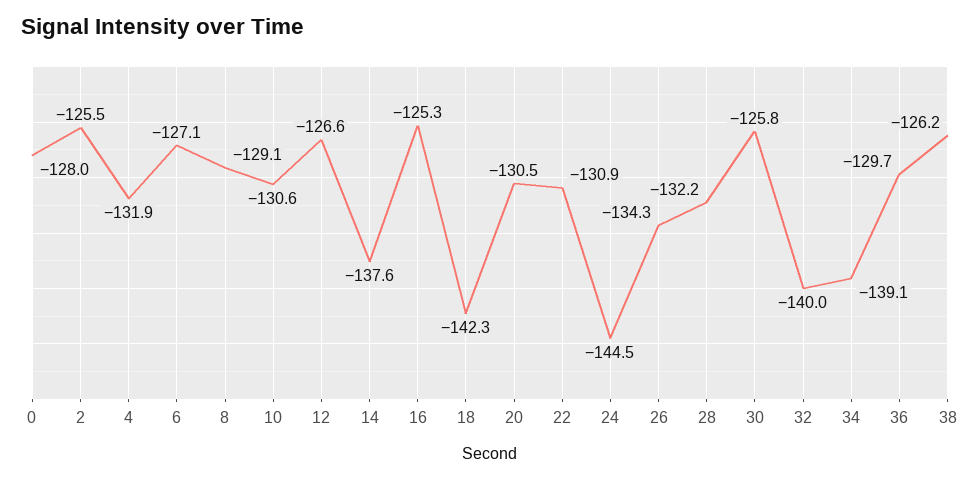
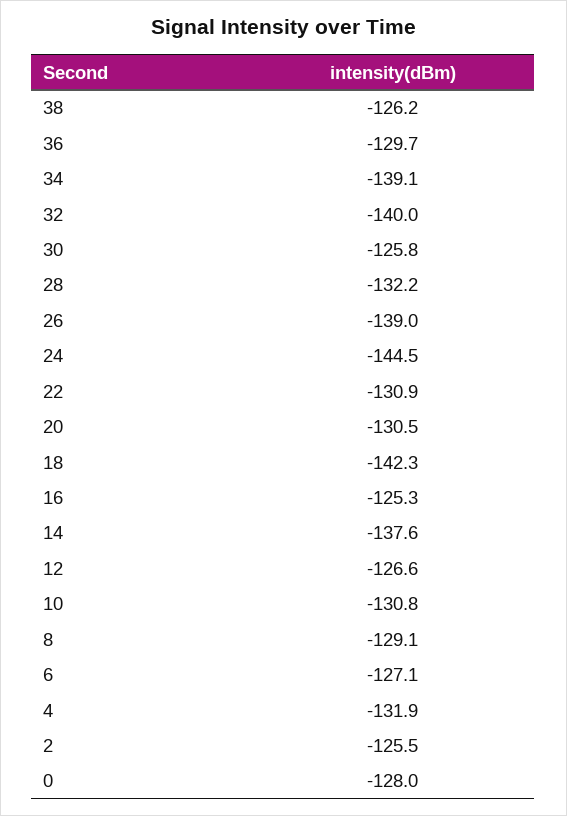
10: -130.6 -> -130.8
26: -134.3 -> -139

